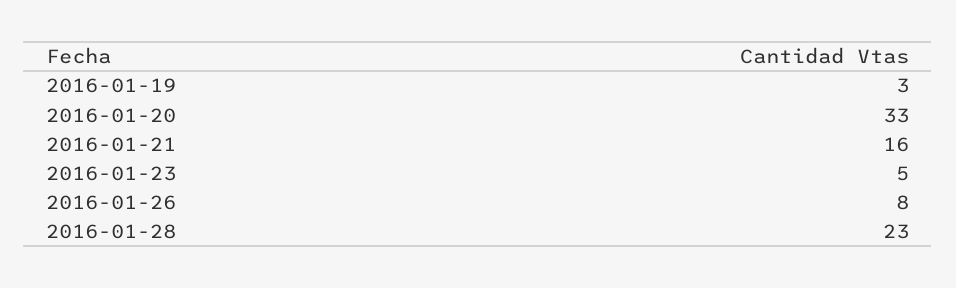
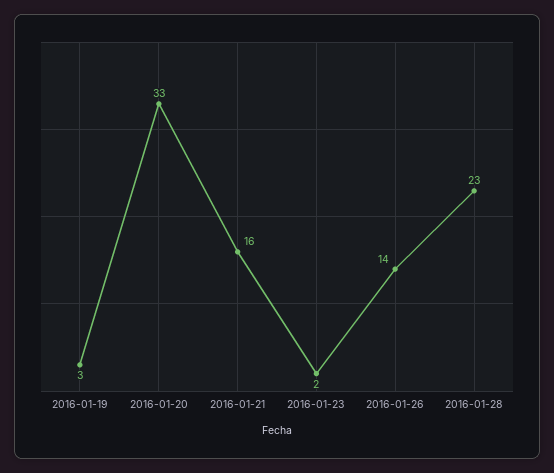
2016-01-23: 5 -> 2
2016-01-26: 8 -> 14

